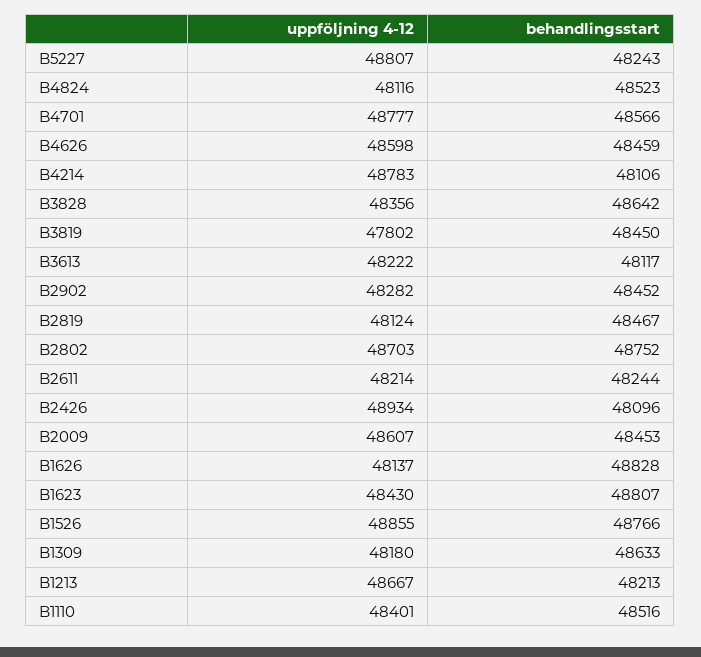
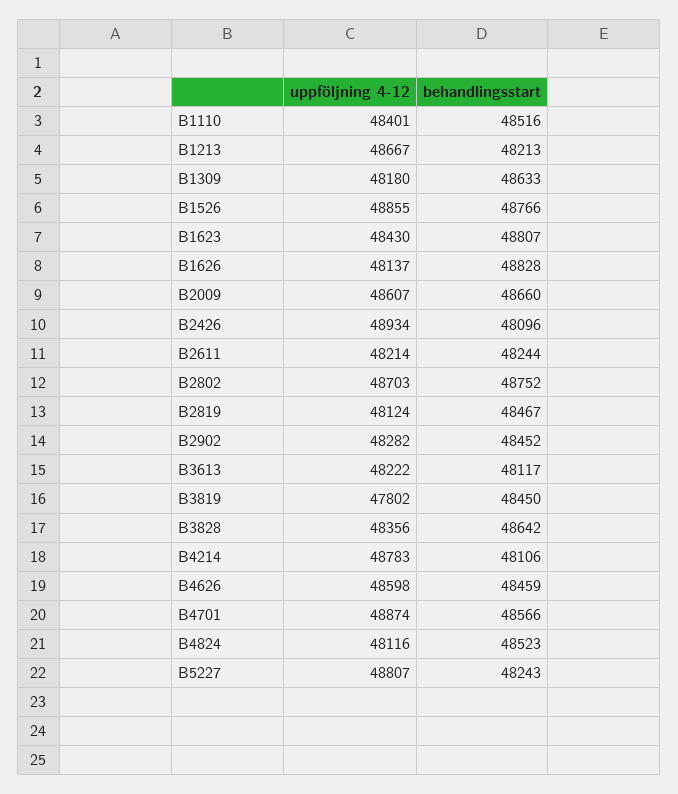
uppföljning 4-12, B4701: 48777 -> 48874
behandlingsstart, B2009: 48453 -> 48660

